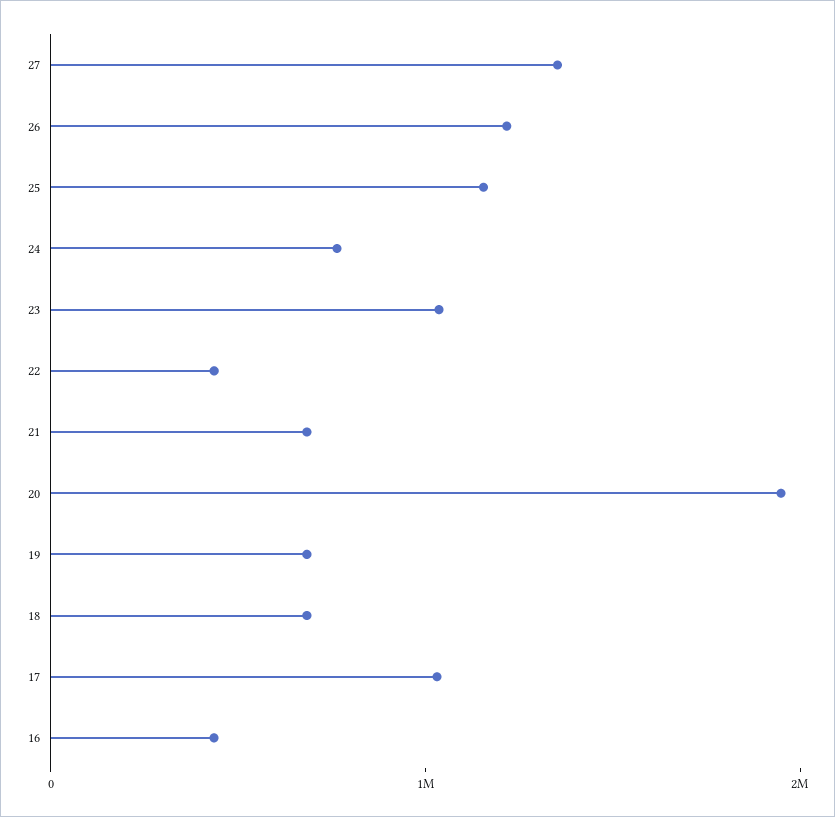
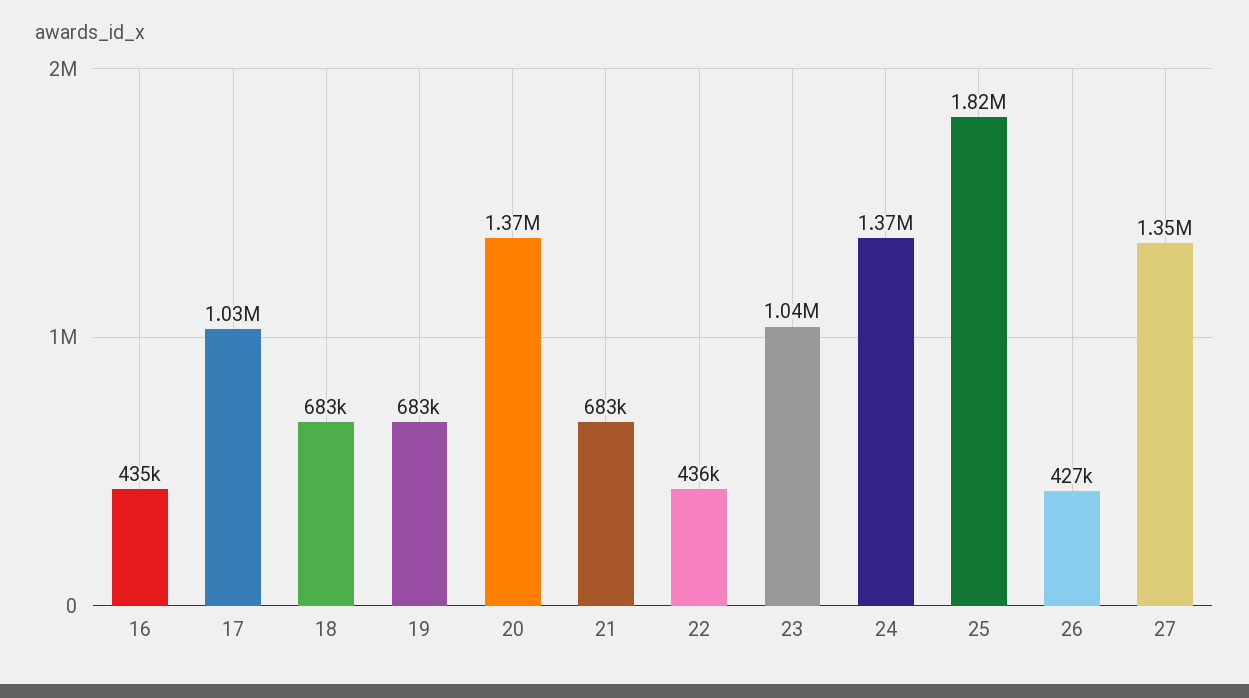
26: 1200000 -> 427000
25: 1200000 -> 1820000
24: 800000 -> 1370000
20: 2000000 -> 1370000

